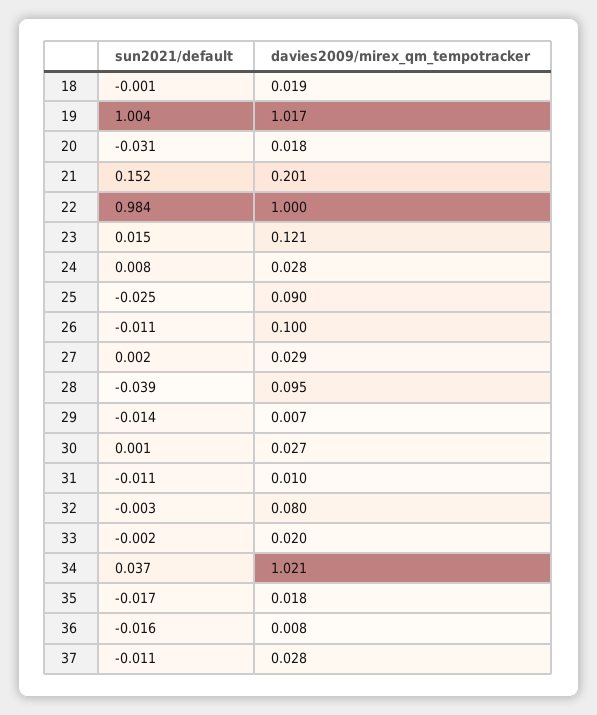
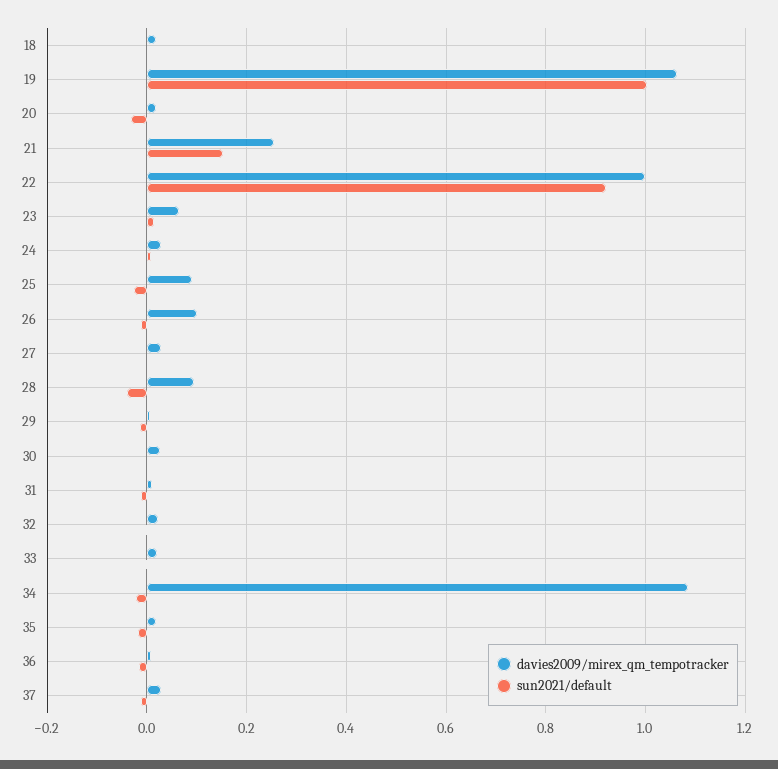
davies2009/mirex_qm_tempotracker, 19: 1.017 -> 1.06
davies2009/mirex_qm_tempotracker, 21: 0.201 -> 0.26
sun2021/default, 22: 0.984 -> 0.92
davies2009/mirex_qm_tempotracker, 23: 0.121 -> 0.06
davies2009/mirex_qm_tempotracker, 32: 0.08 -> 0.02
sun2021/default, 34: 0.037 -> -0.02
davies2009/mirex_qm_tempotracker, 34: 1.021 -> 1.08

